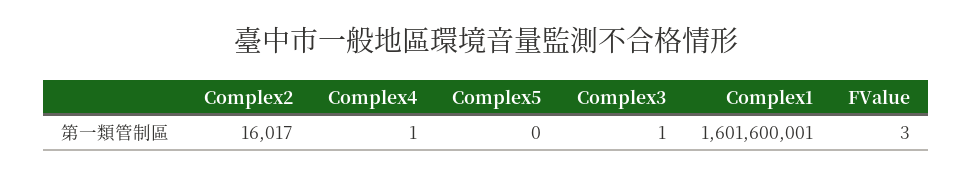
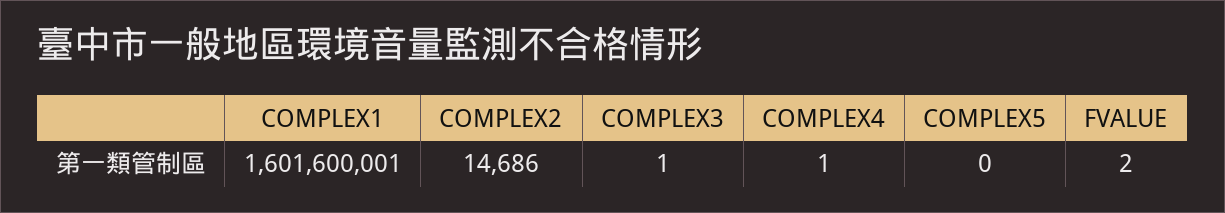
Complex2: 16017 -> 14686
FValue: 3 -> 2

